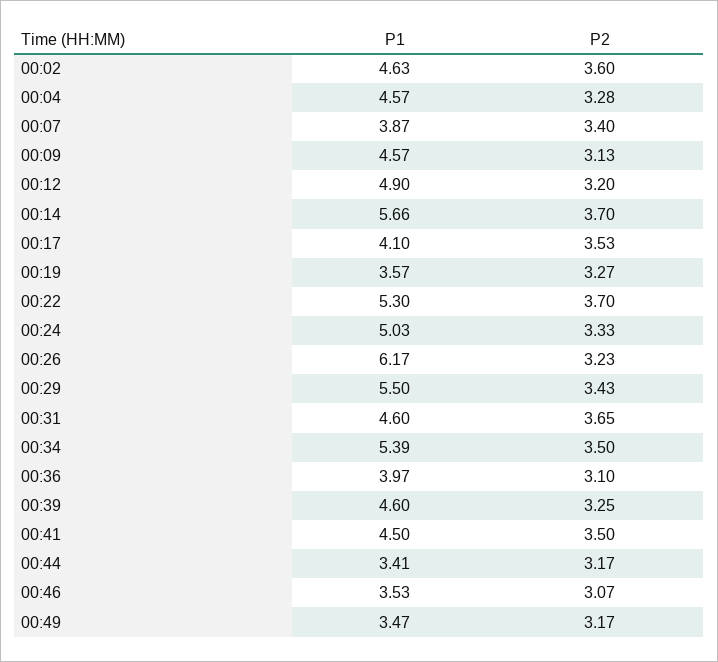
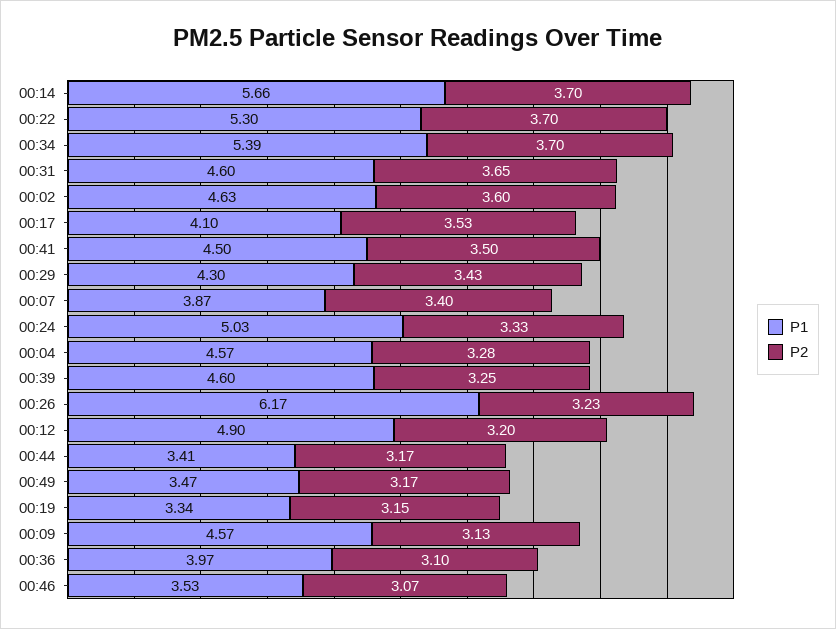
P1, 00:19: 3.57 -> 3.34
P2, 00:19: 3.27 -> 3.15
P1, 00:29: 5.5 -> 4.3
P2, 00:34: 3.5 -> 3.7

